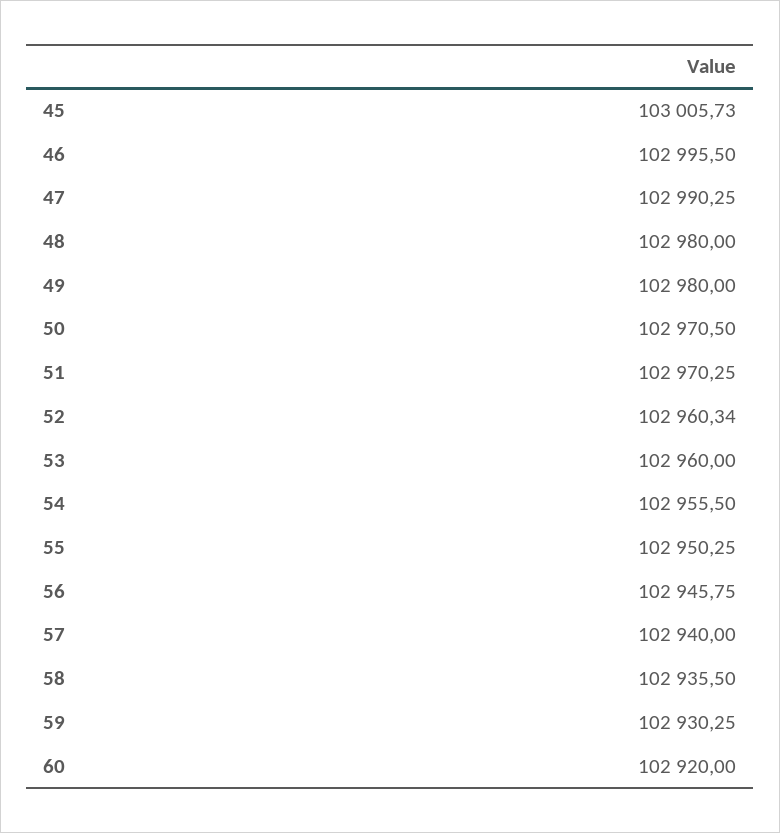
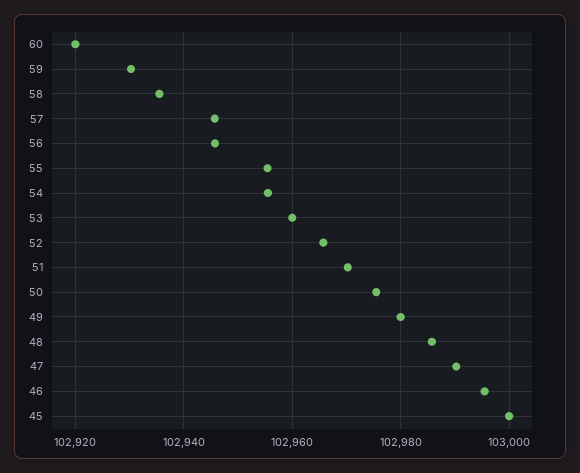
45: 103005.73 -> 103000
48: 102980 -> 102986
50: 102970.5 -> 102976
52: 102960.34 -> 102966
55: 102950.25 -> 102956
57: 102940 -> 102946

